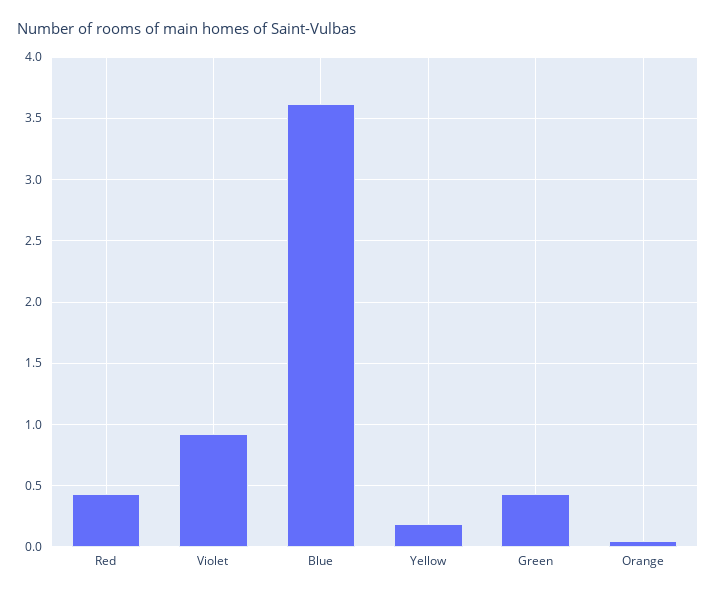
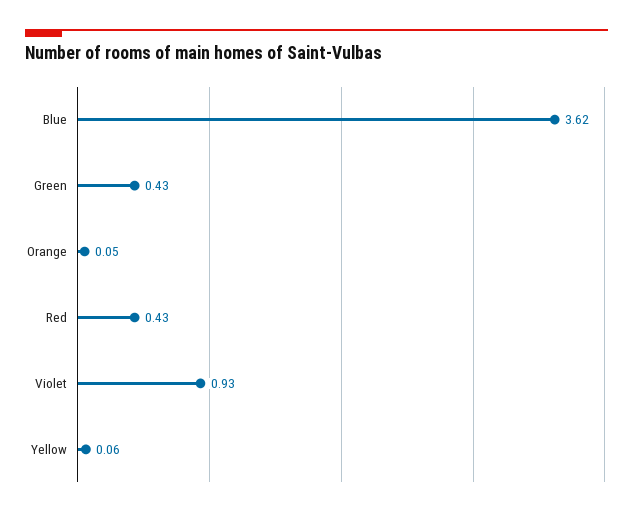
Yellow: 0.2 -> 0.06

